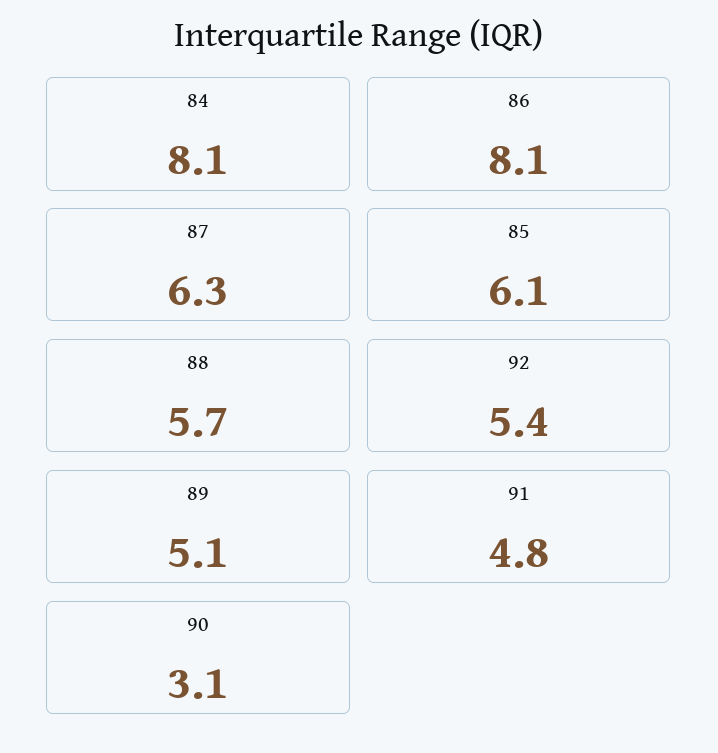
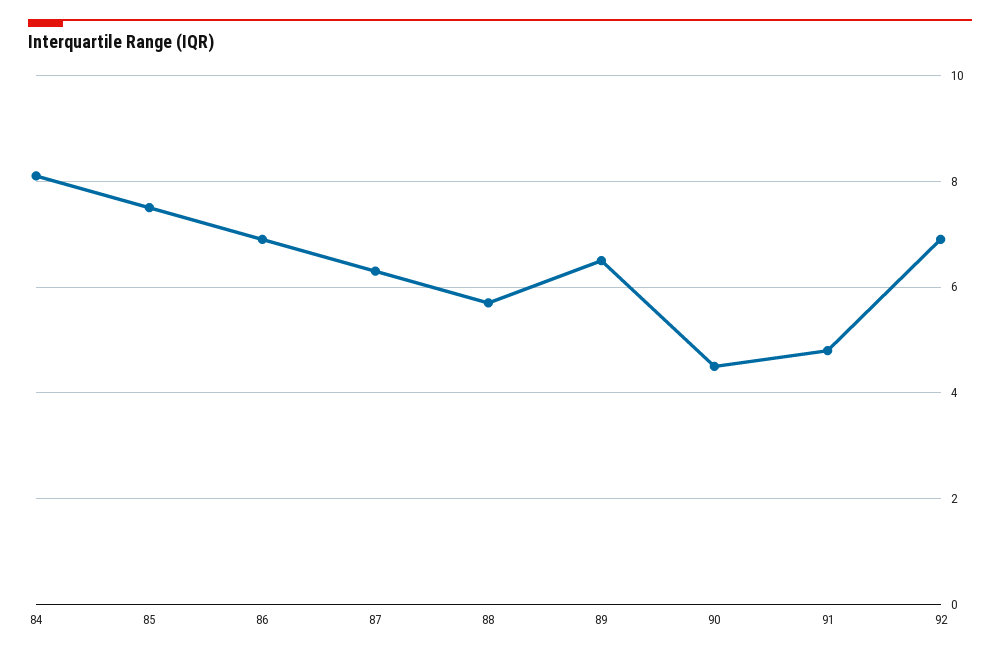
86: 8.1 -> 7
85: 6.1 -> 7.5
92: 5.4 -> 7
89: 5.1 -> 6.5
90: 3.1 -> 4.5

